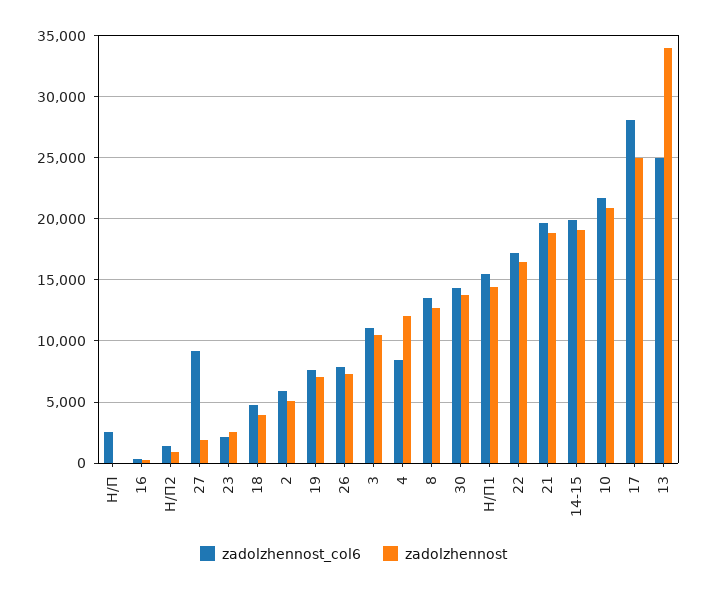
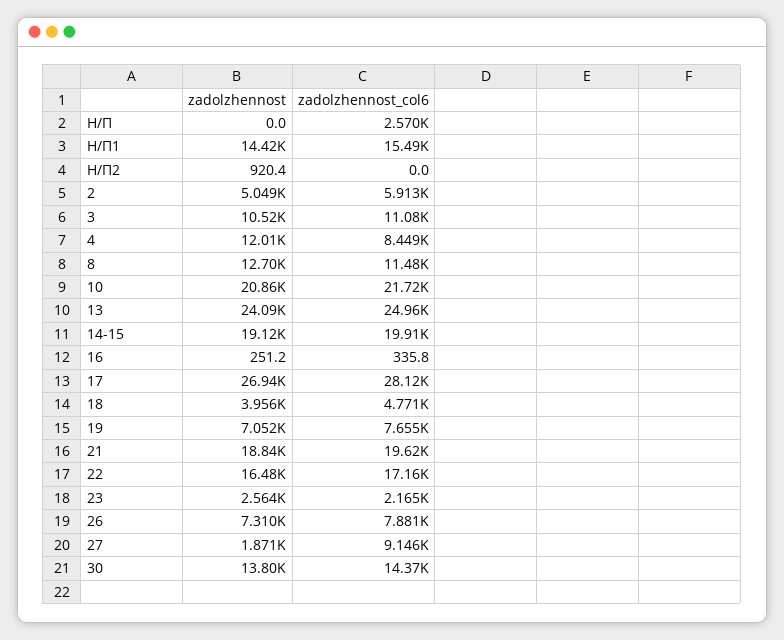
zadolzhennost_col6, Н/П2: 1500 -> 0
zadolzhennost_col6, 8: 13500 -> 11480
zadolzhennost, 17: 25000 -> 26940
zadolzhennost, 13: 34000 -> 24090

